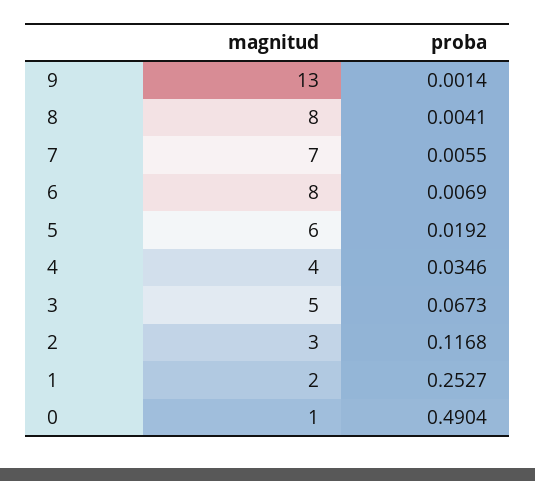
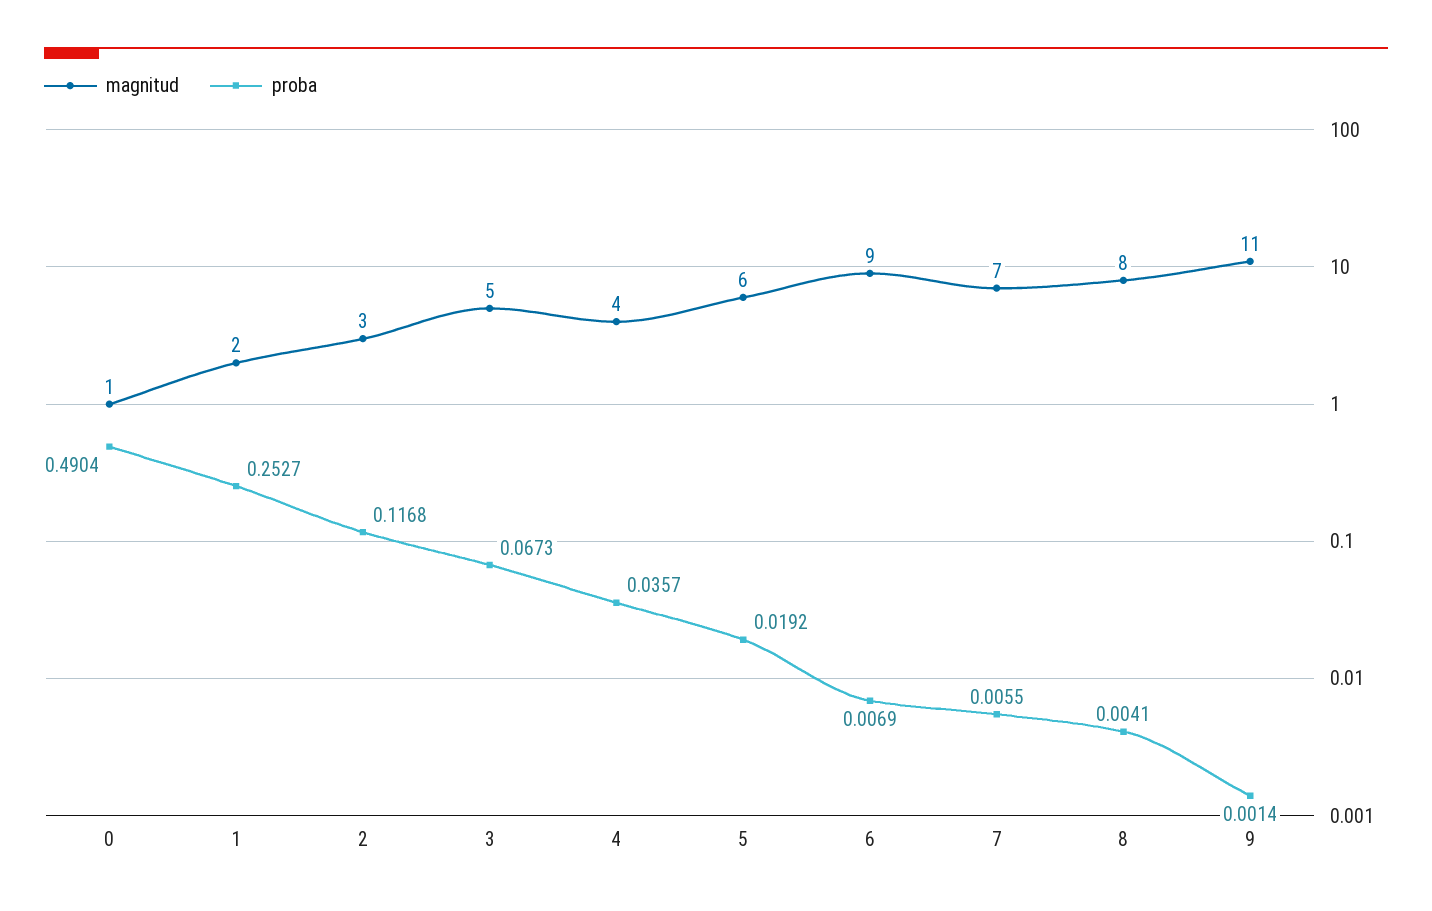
magnitud, 9: 13 -> 11
magnitud, 6: 8 -> 9
proba, 4: 0.0346 -> 0.0357

